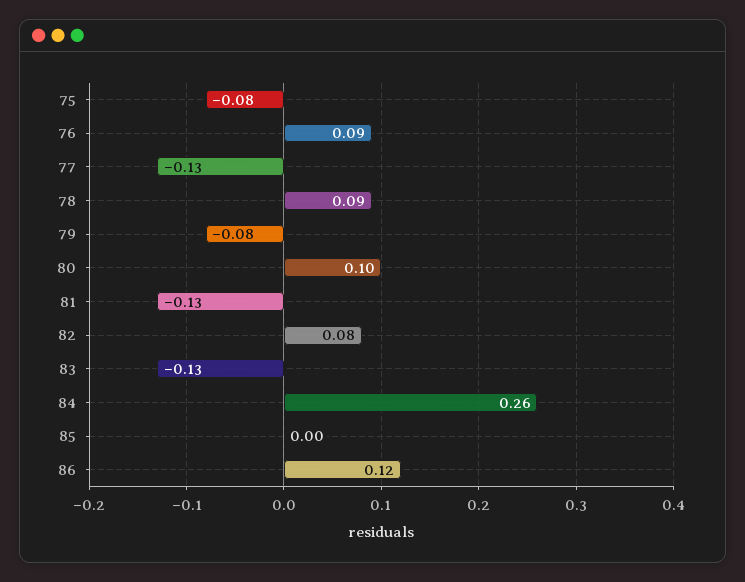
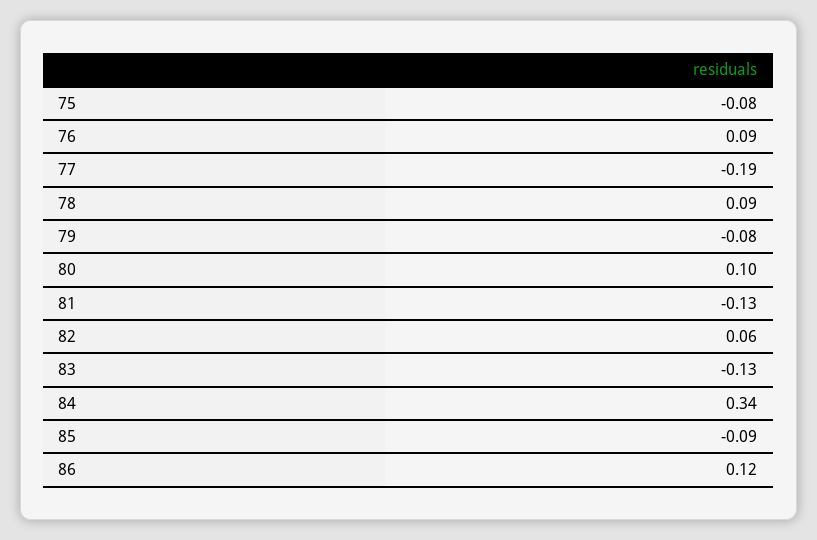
77: -0.13 -> -0.19
82: 0.08 -> 0.06
84: 0.26 -> 0.34
85: 0 -> -0.09

